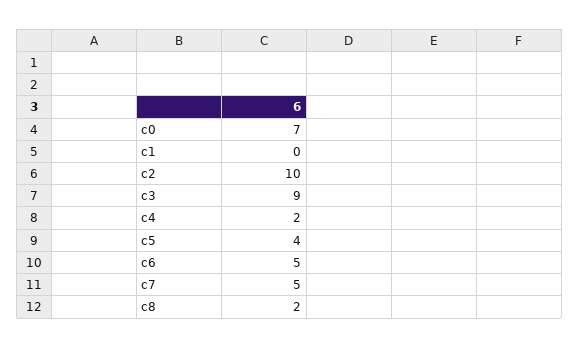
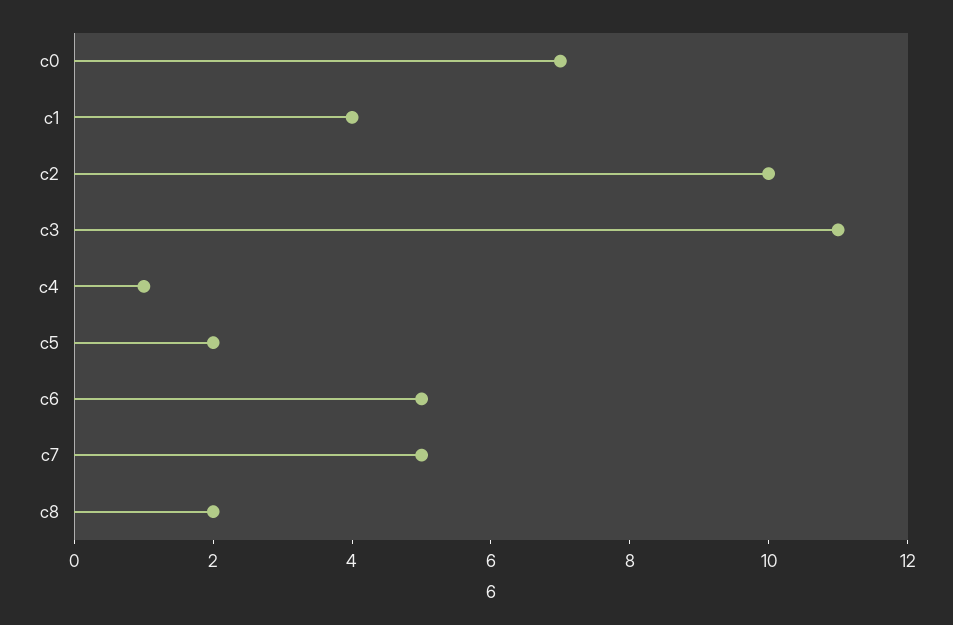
c1: 0 -> 4
c3: 9 -> 11
c4: 2 -> 1
c5: 4 -> 2

